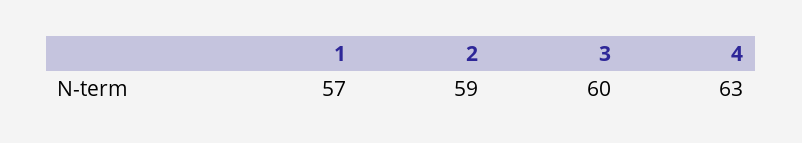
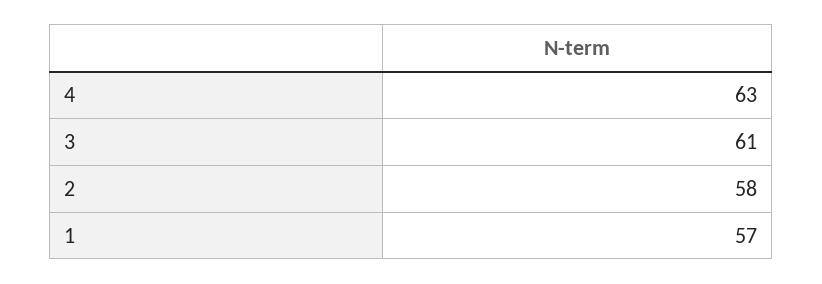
2: 59 -> 58
3: 60 -> 61

